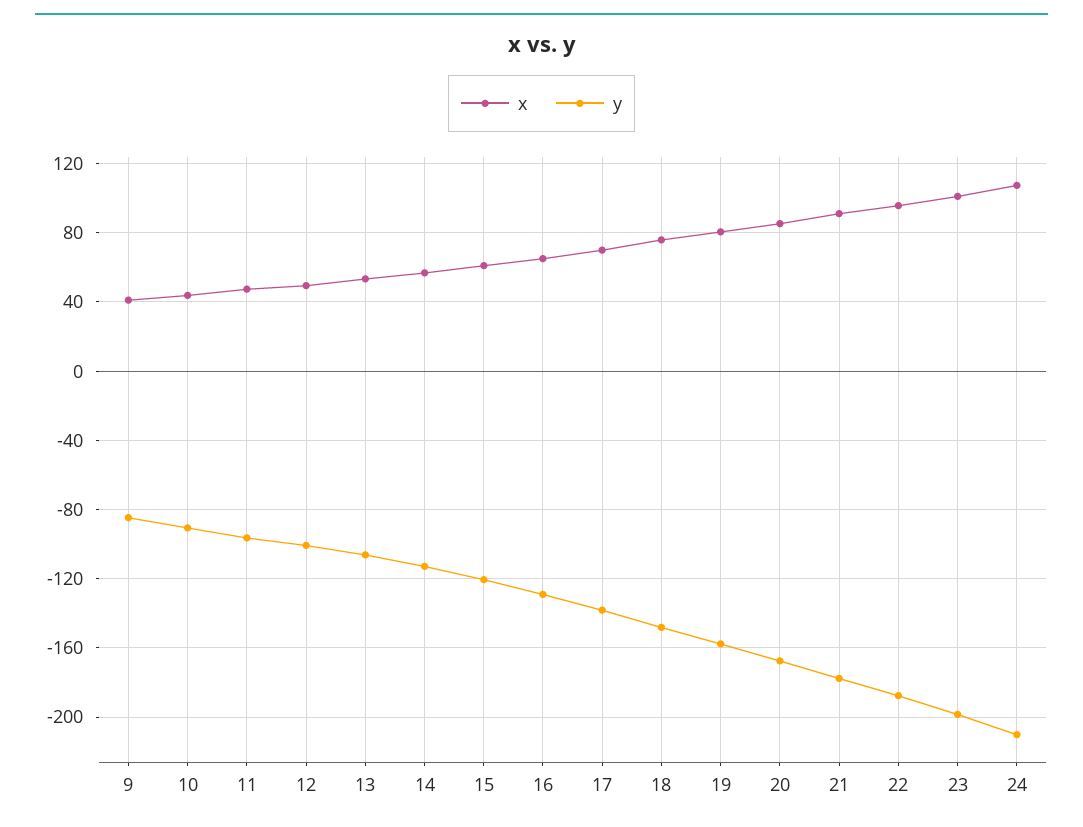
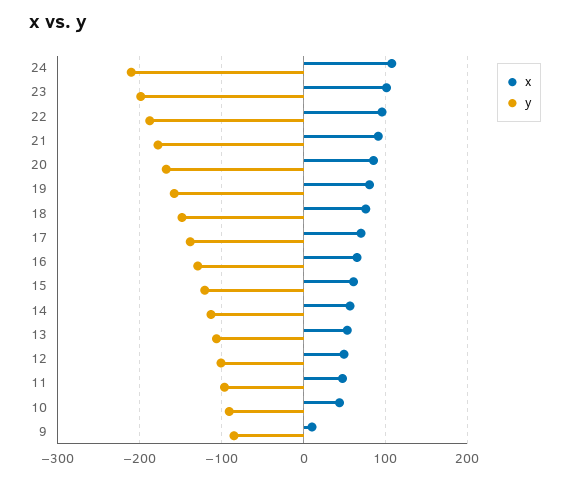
x, 9: 40 -> 10

